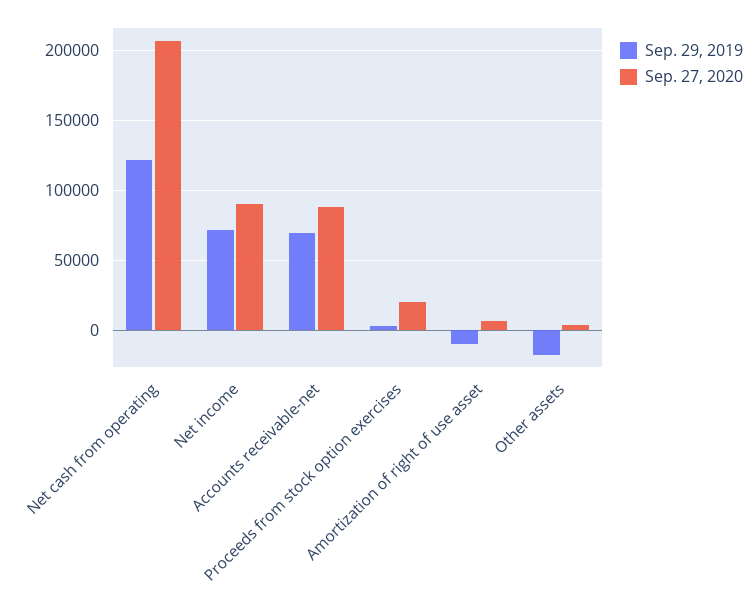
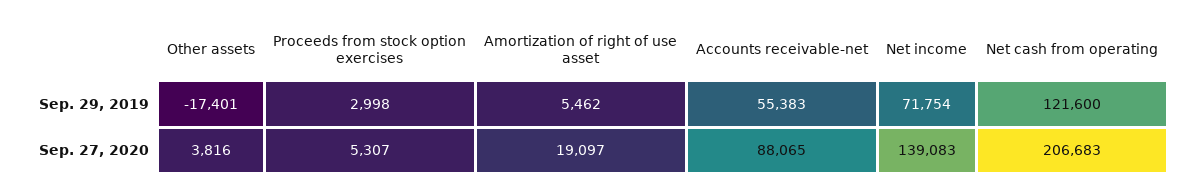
Sep. 27, 2020, Net income: 90000 -> 139083
Sep. 29, 2019, Accounts receivable-net: 70000 -> 55383
Sep. 27, 2020, Proceeds from stock option exercises: 20000 -> 5307
Sep. 29, 2019, Amortization of right of use asset: -10000 -> 5462
Sep. 27, 2020, Amortization of right of use asset: 5000 -> 19097

